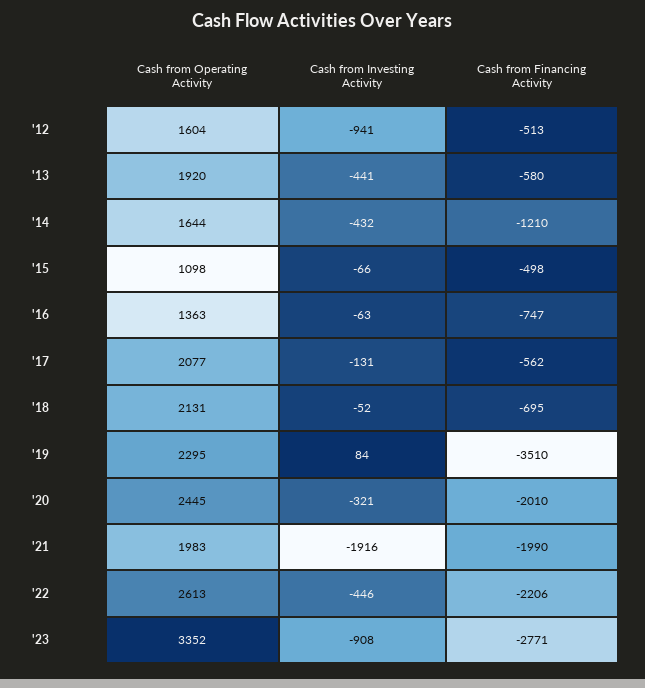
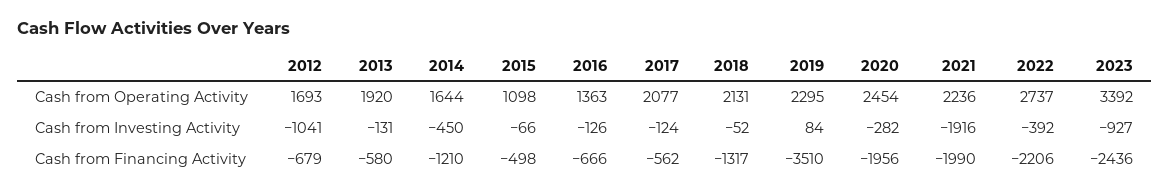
Cash from Operating Activity, '12: 1604 -> 1693
Cash from Investing Activity, '12: -941 -> -1041
Cash from Financing Activity, '12: -513 -> -679
Cash from Investing Activity, '13: -441 -> -131
Cash from Investing Activity, '14: -432 -> -450
Cash from Investing Activity, '16: -63 -> -126
Cash from Financing Activity, '16: -747 -> -666
Cash from Investing Activity, '17: -131 -> -124
Cash from Financing Activity, '18: -695 -> -1317
Cash from Operating Activity, '20: 2445 -> 2454
Cash from Investing Activity, '20: -321 -> -282
Cash from Financing Activity, '20: -2010 -> -1956
Cash from Operating Activity, '21: 1983 -> 2236
Cash from Operating Activity, '22: 2613 -> 2737
Cash from Investing Activity, '22: -446 -> -392
Cash from Operating Activity, '23: 3352 -> 3392
Cash from Investing Activity, '23: -908 -> -927
Cash from Financing Activity, '23: -2771 -> -2436

